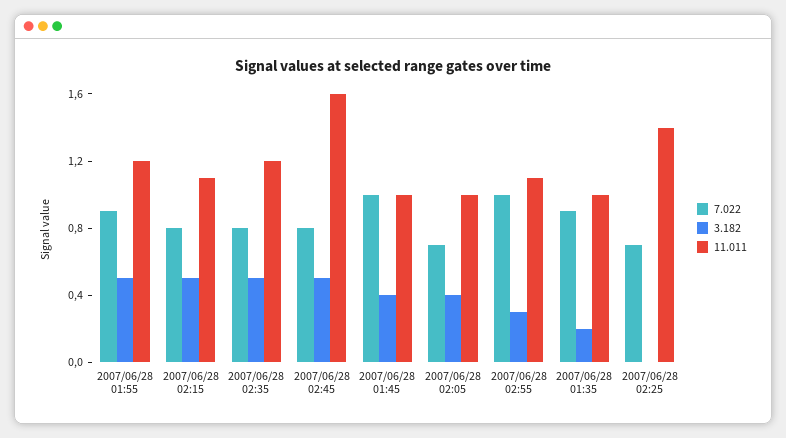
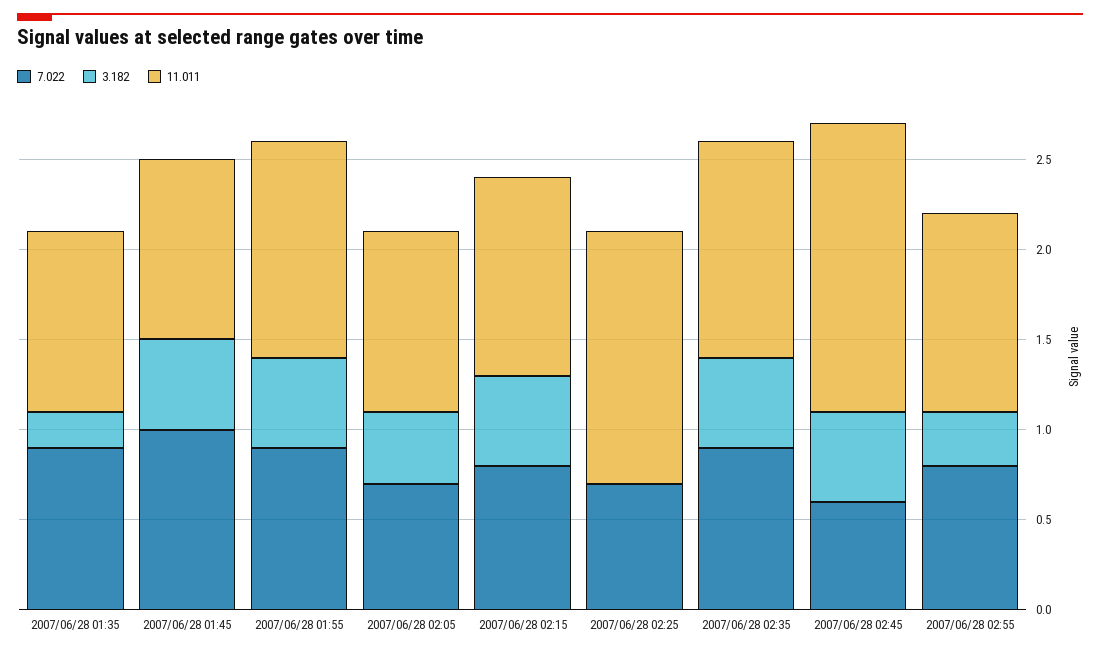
7.022, 2007/06/28 02:35: 0.8 -> 0.9
7.022, 2007/06/28 02:45: 0.8 -> 0.6
3.182, 2007/06/28 01:45: 0.4 -> 0.5
7.022, 2007/06/28 02:55: 1 -> 0.8

